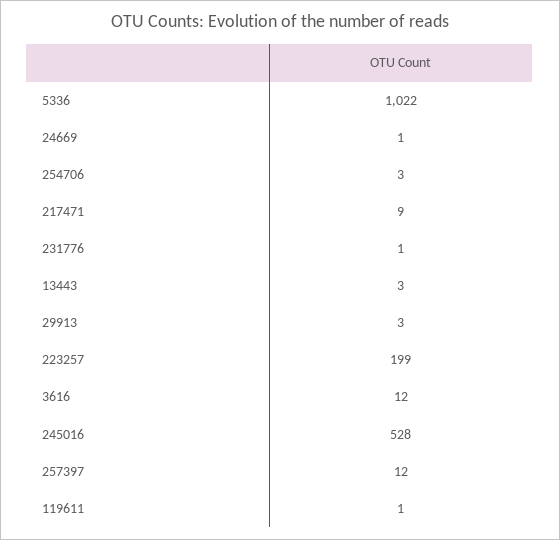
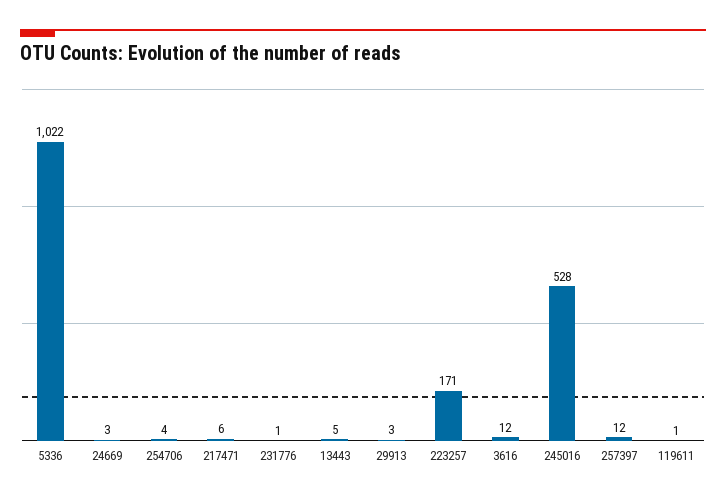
24669: 1 -> 3
254706: 3 -> 4
217471: 9 -> 6
13443: 3 -> 5
223257: 199 -> 171

